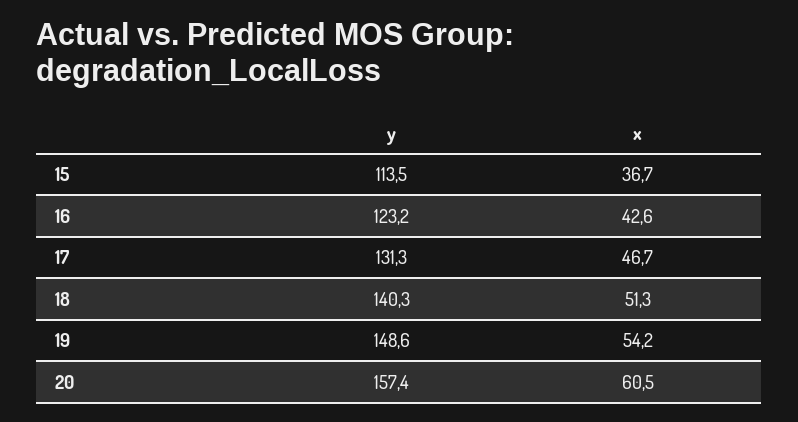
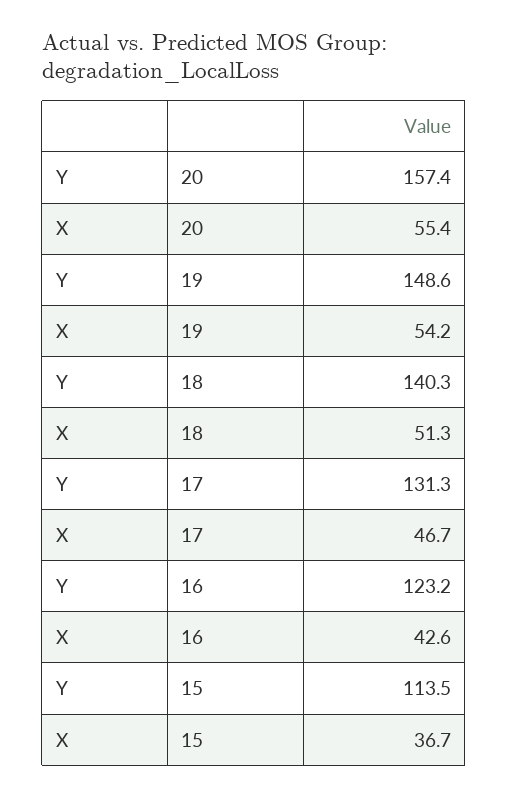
x, 20: 60.5 -> 55.4

